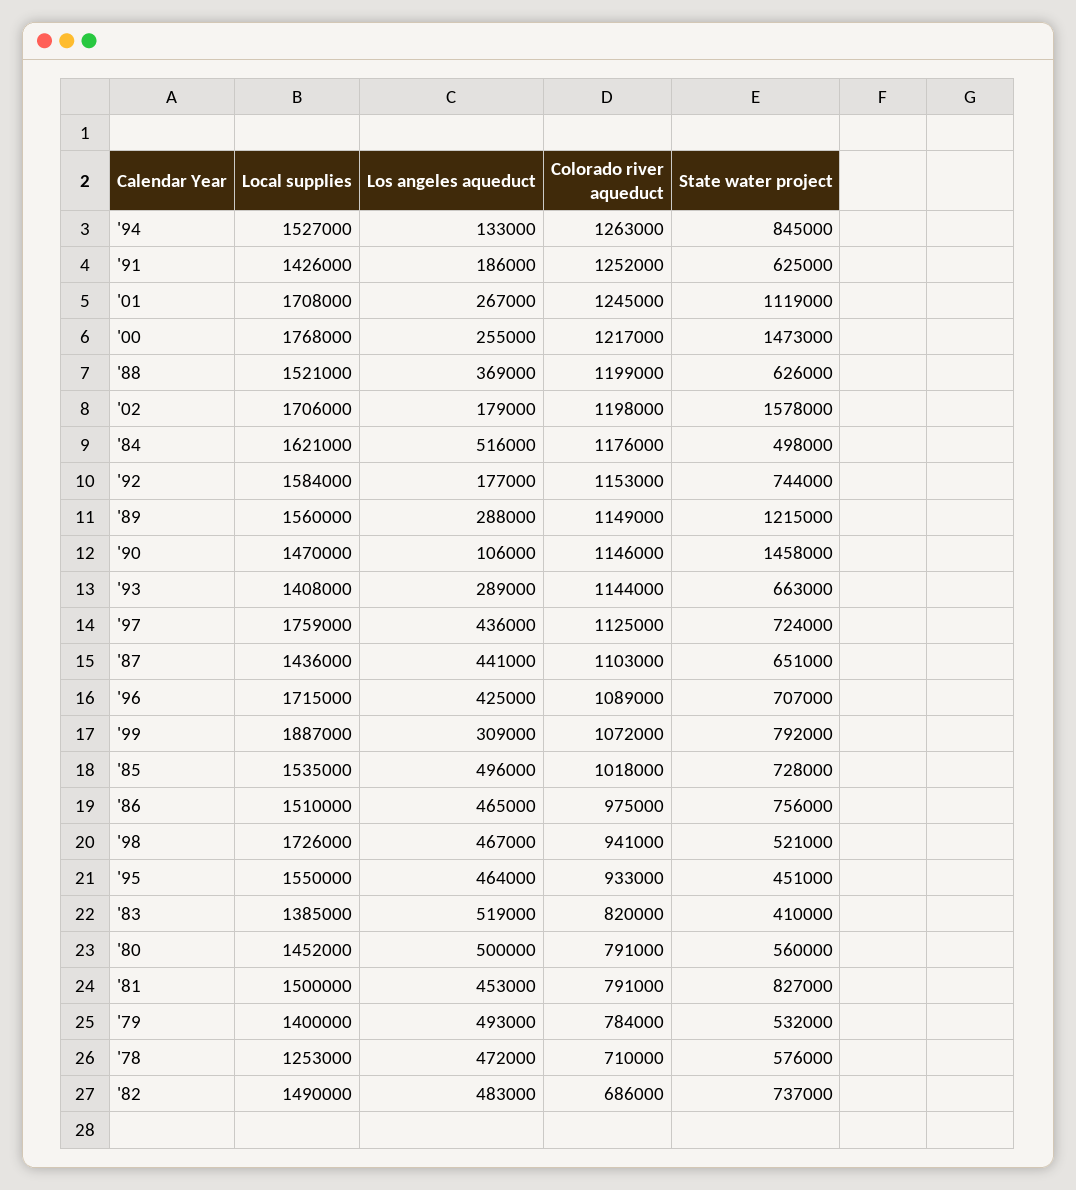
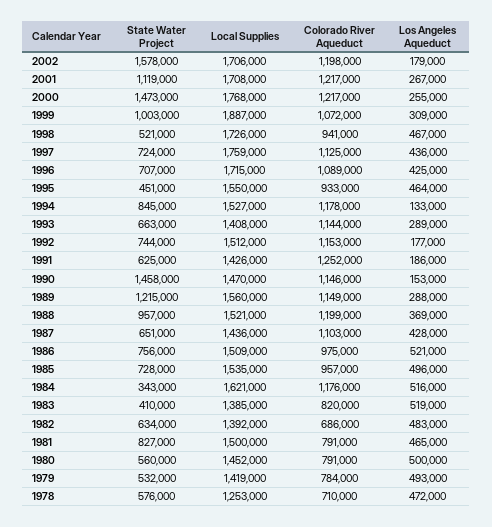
Colorado river aqueduct, '94: 1263000 -> 1178000
Colorado river aqueduct, '01: 1245000 -> 1217000
State water project, '88: 626000 -> 957000
State water project, '84: 498000 -> 343000
Local supplies, '92: 1584000 -> 1512000
Los angeles aqueduct, '90: 106000 -> 153000
Los angeles aqueduct, '87: 441000 -> 428000
State water project, '99: 792000 -> 1003000
Colorado river aqueduct, '85: 1018000 -> 957000
Local supplies, '86: 1510000 -> 1509000
Los angeles aqueduct, '86: 465000 -> 521000
Los angeles aqueduct, '81: 453000 -> 465000
Local supplies, '79: 1400000 -> 1419000
Local supplies, '82: 1490000 -> 1392000
State water project, '82: 737000 -> 634000

